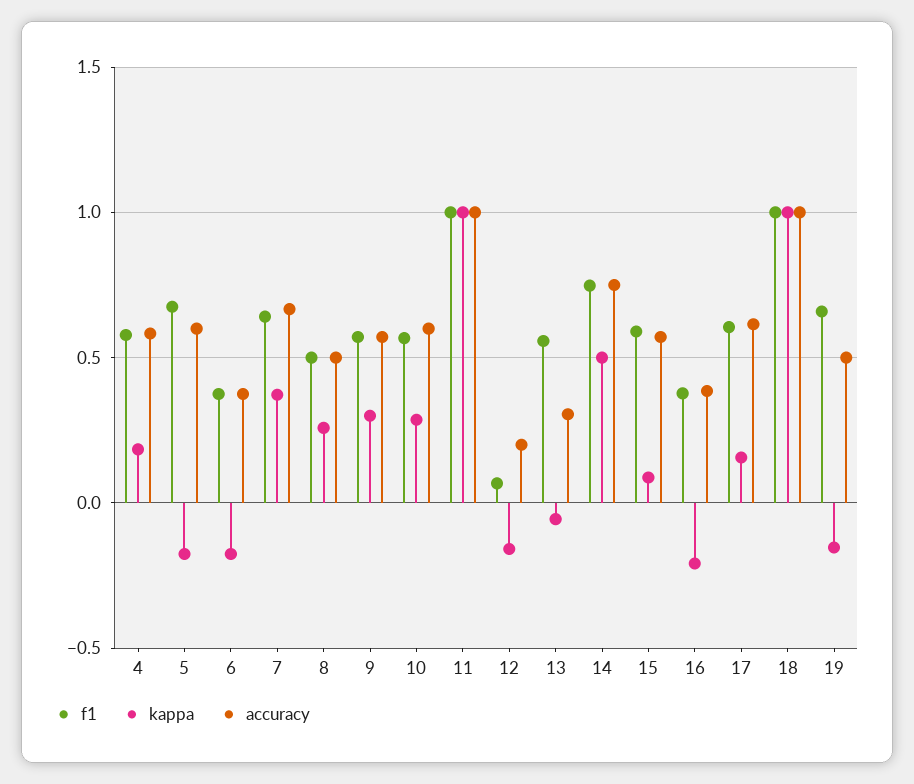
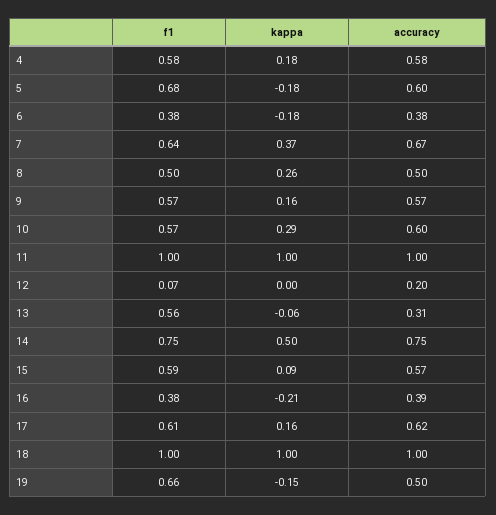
kappa, 9: 0.3 -> 0.16
kappa, 12: -0.15 -> 0

